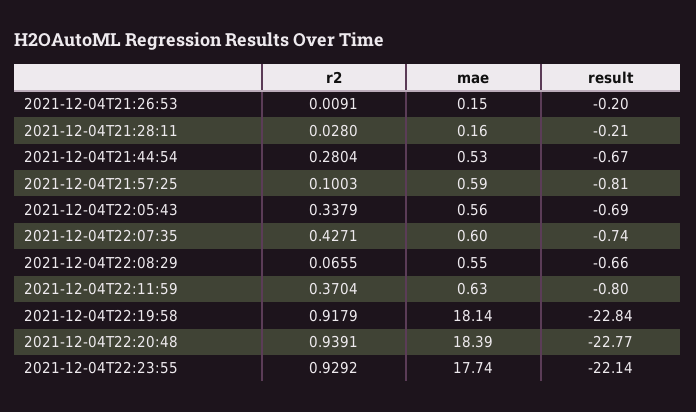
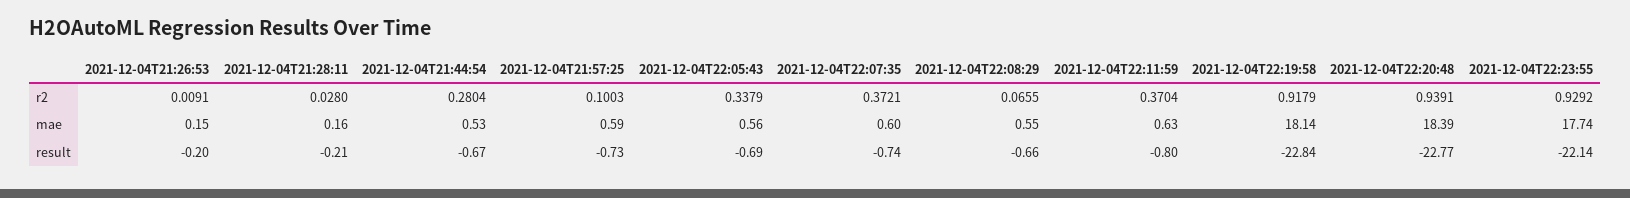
result, 2021-12-04T21:57:25: -0.81 -> -0.73
r2, 2021-12-04T22:07:35: 0.4271 -> 0.3721

